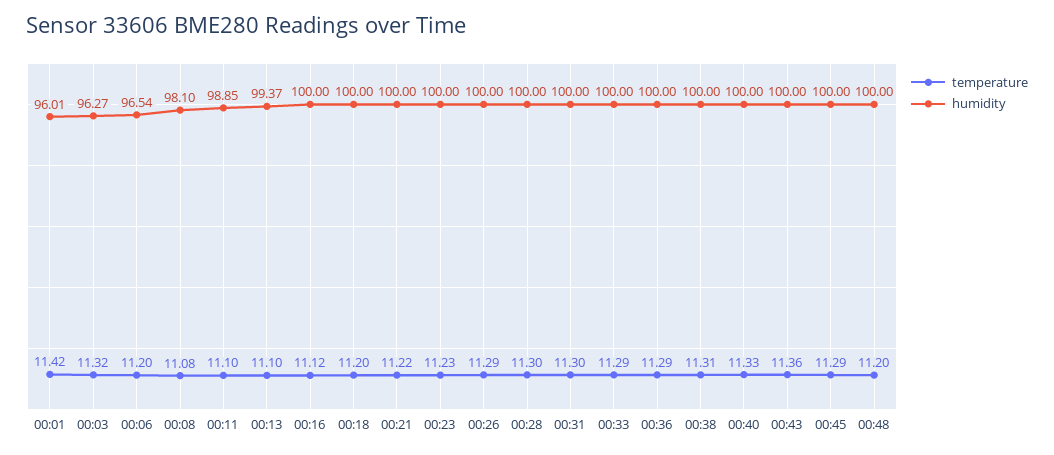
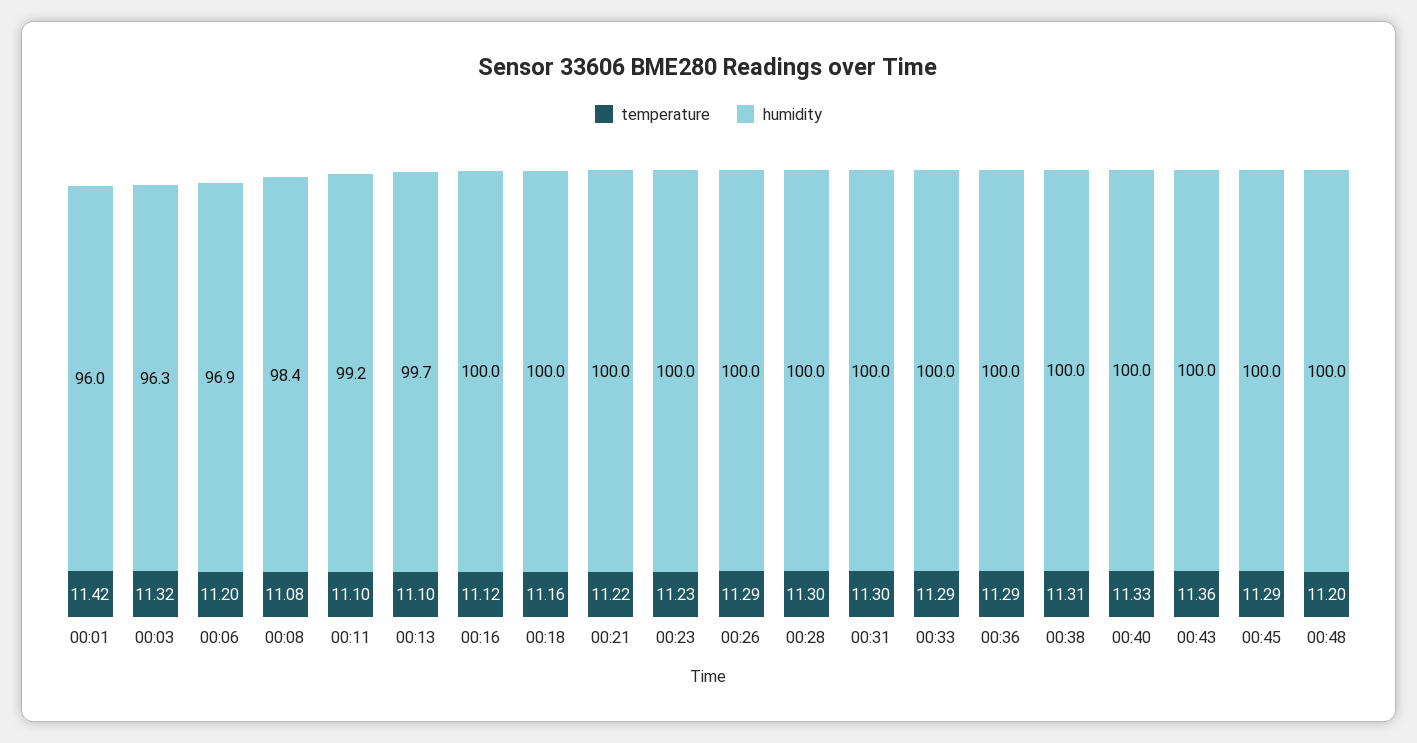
humidity, 00:06: 96.54 -> 96.9
humidity, 00:08: 98.1 -> 98.4
humidity, 00:11: 98.85 -> 99.2
humidity, 00:13: 99.37 -> 99.7
temperature, 00:18: 11.2 -> 11.16

